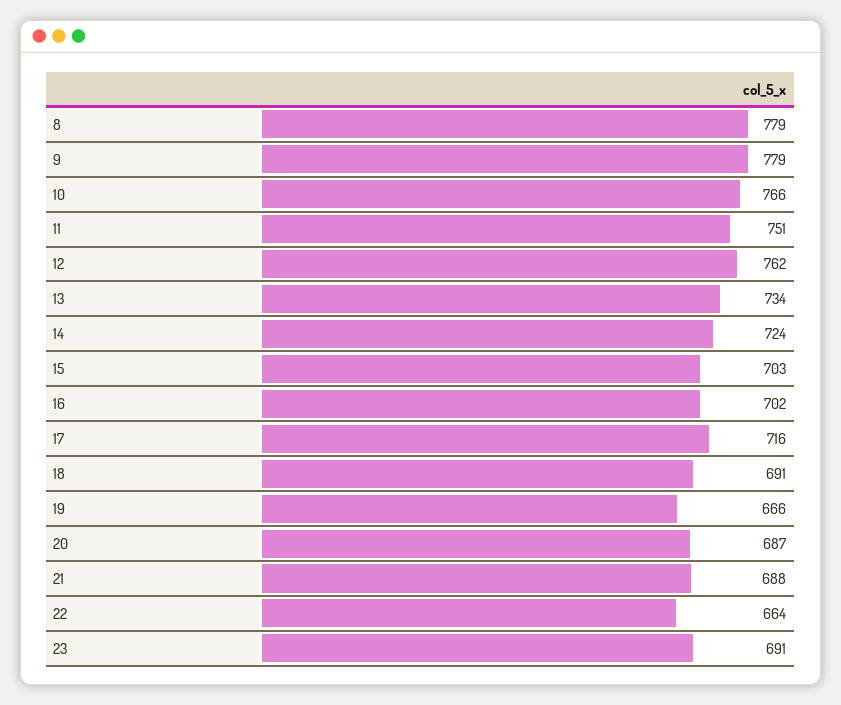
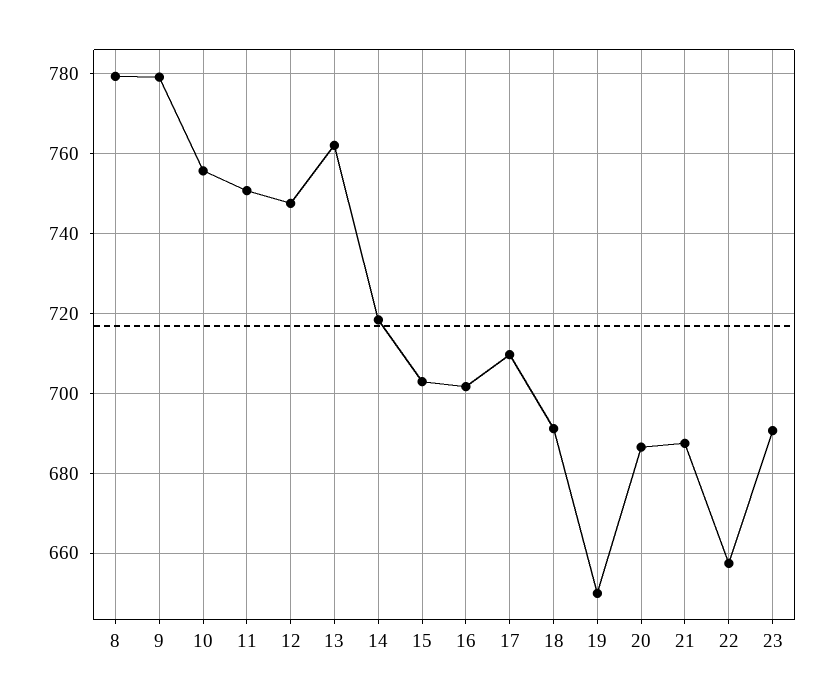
10: 766 -> 756
12: 762 -> 748
13: 734 -> 762
14: 724 -> 718
17: 716 -> 710
19: 666 -> 650
22: 664 -> 658

